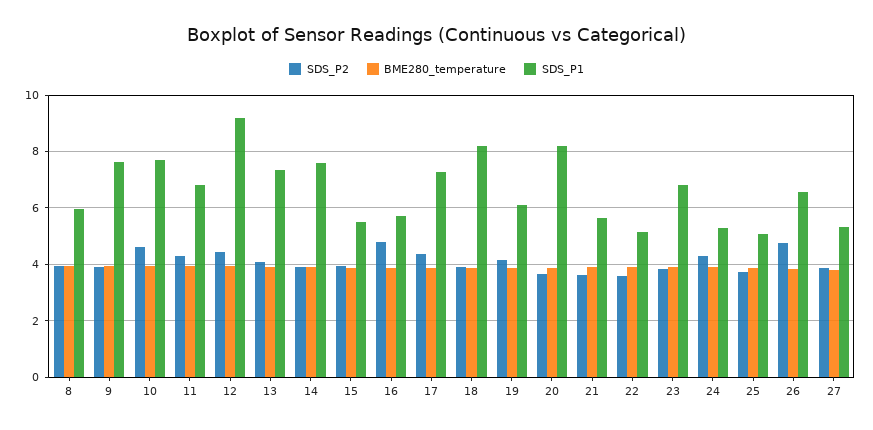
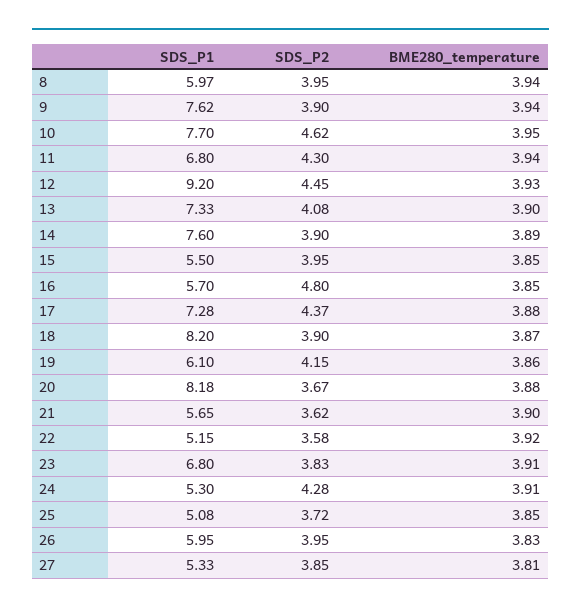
SDS_P2, 26: 4.75 -> 3.95
SDS_P1, 26: 6.5 -> 5.95

